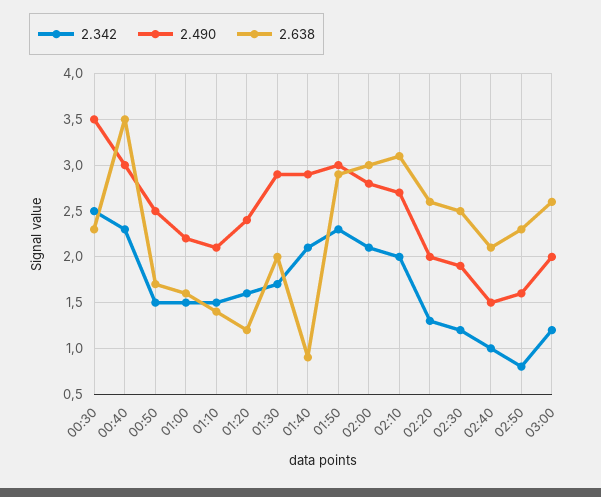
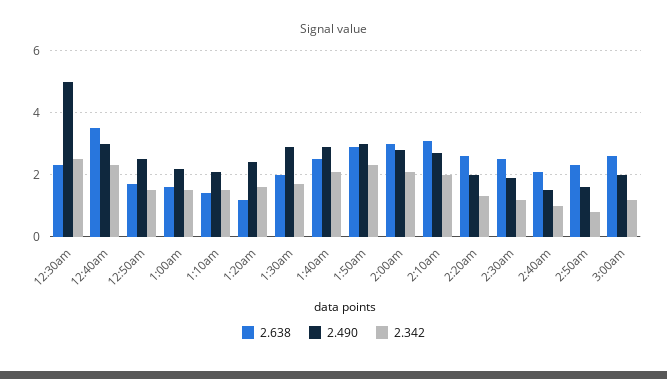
2.490, 00:30: 3.5 -> 5
2.638, 01:40: 0.9 -> 2.5

